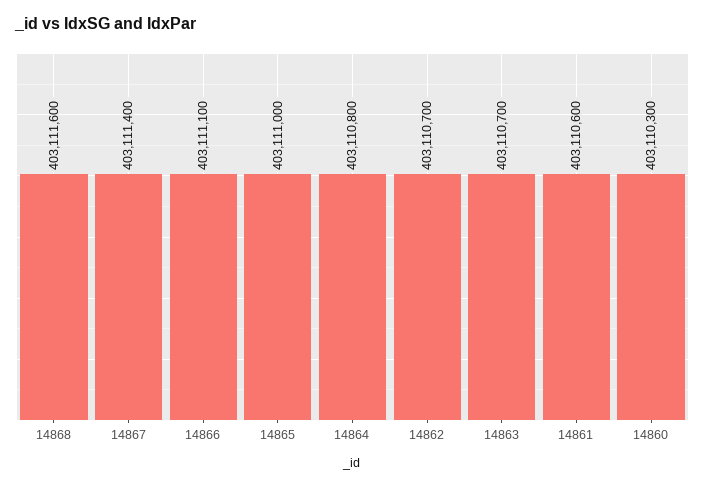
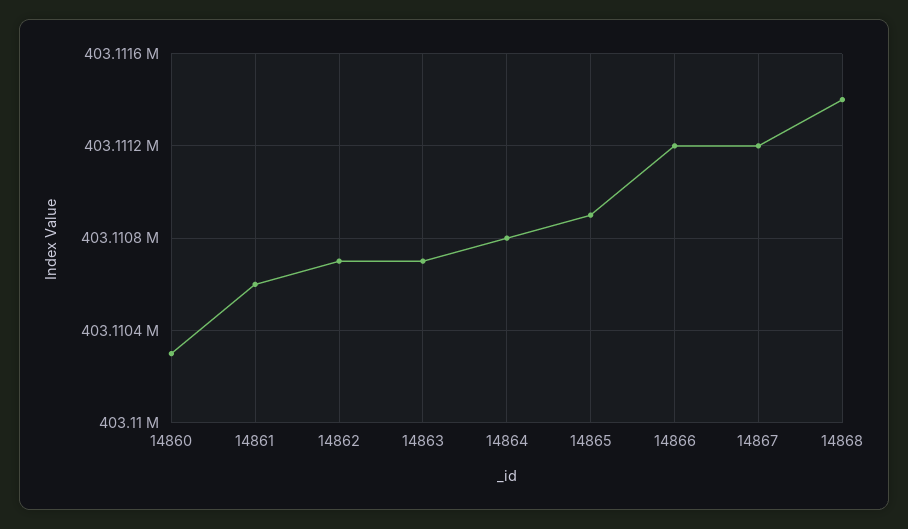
14868: 403111600 -> 403111400
14867: 403111400 -> 403111200
14866: 403111100 -> 403111200
14865: 403111000 -> 403110900

